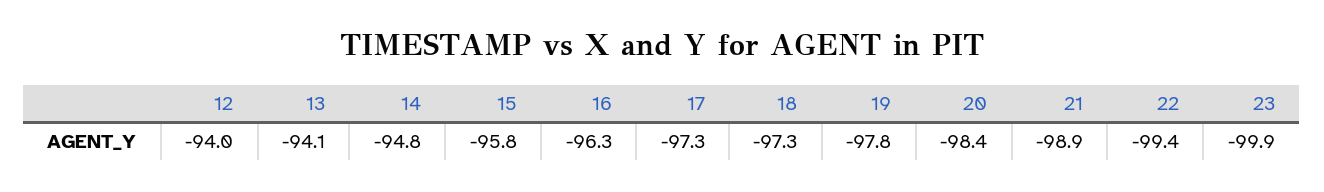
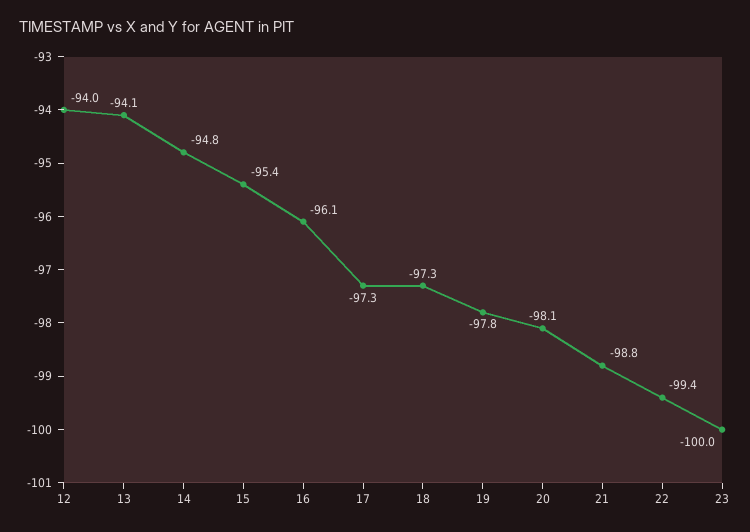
15: -95.8 -> -95.4
16: -96.3 -> -96.1
20: -98.4 -> -98.1
21: -98.9 -> -98.8
23: -99.9 -> -100

